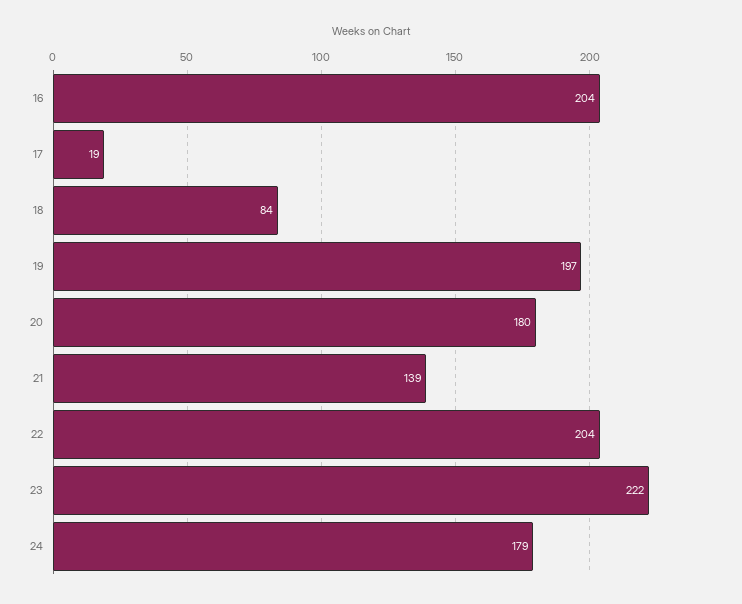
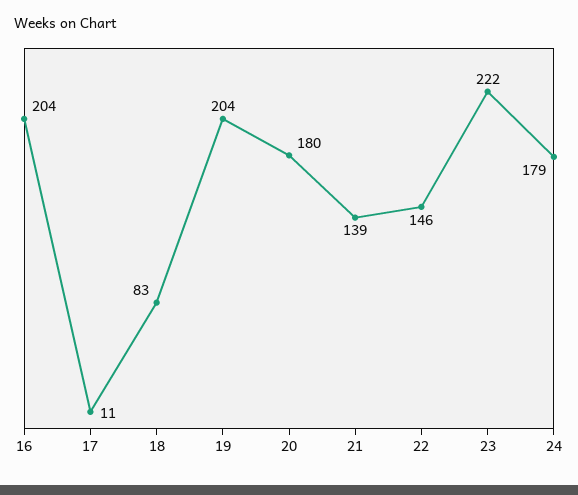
17: 19 -> 11
18: 84 -> 83
19: 197 -> 204
22: 204 -> 146

